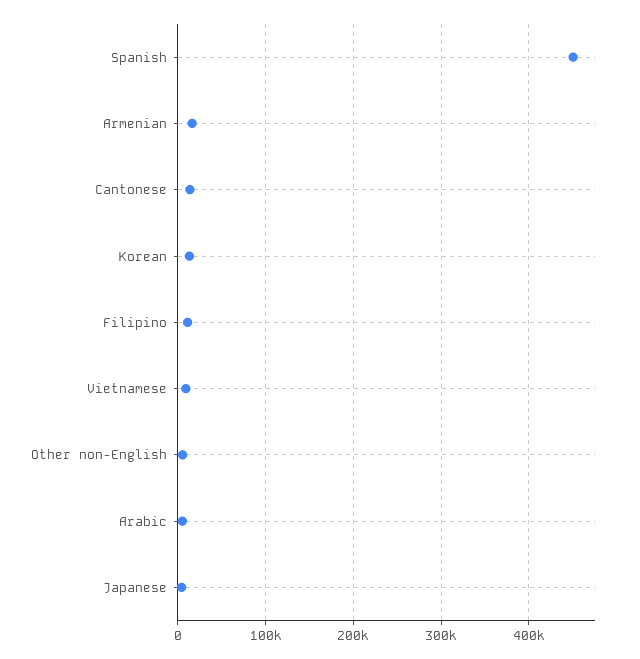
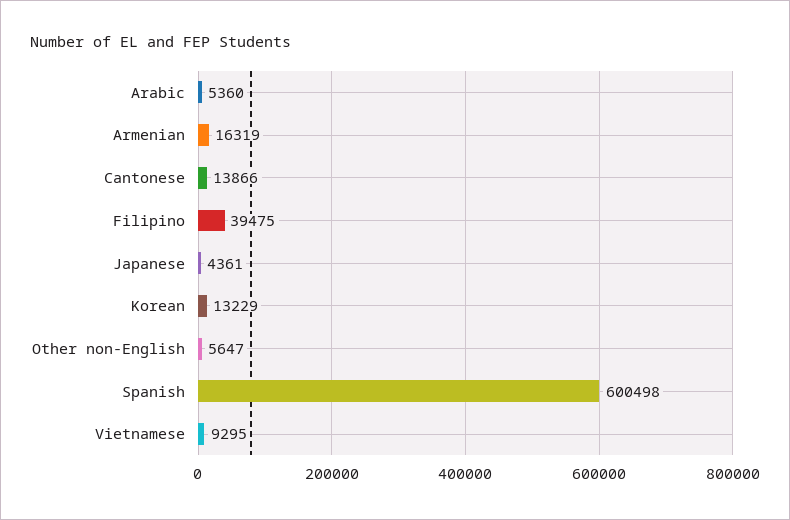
Spanish: 450000 -> 600498
Filipino: 10000 -> 39475

